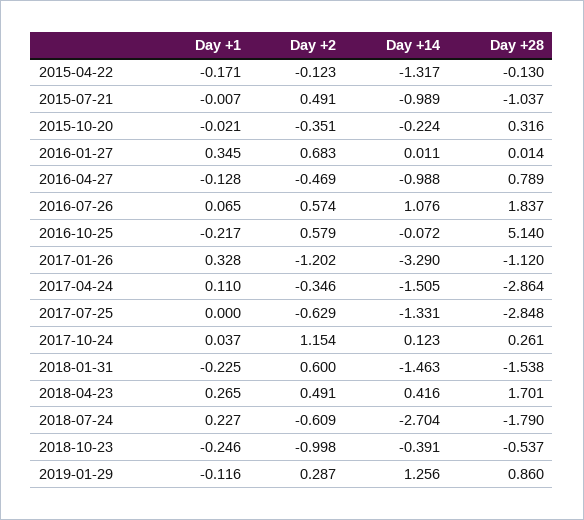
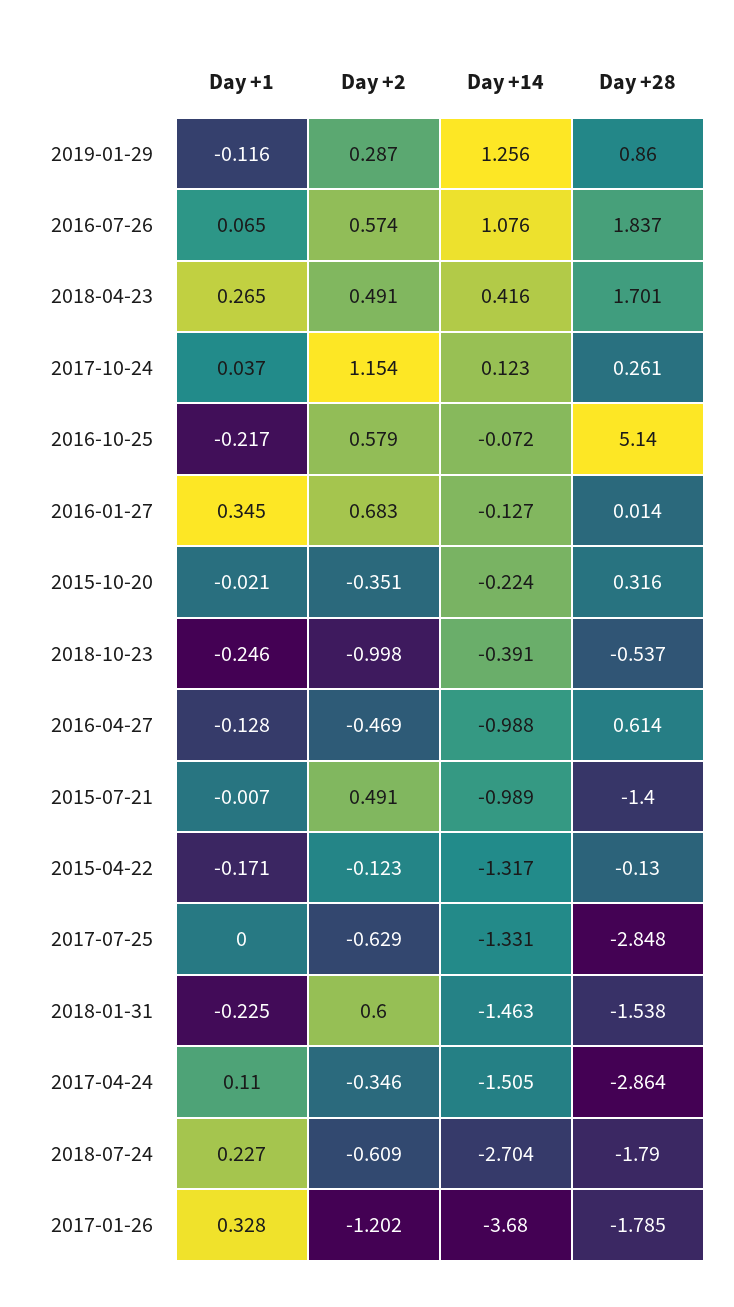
Day +28, 2015-07-21: -1.037 -> -1.4
Day +14, 2016-01-27: 0.011 -> -0.127
Day +28, 2016-04-27: 0.789 -> 0.614
Day +14, 2017-01-26: -3.29 -> -3.68
Day +28, 2017-01-26: -1.12 -> -1.785

